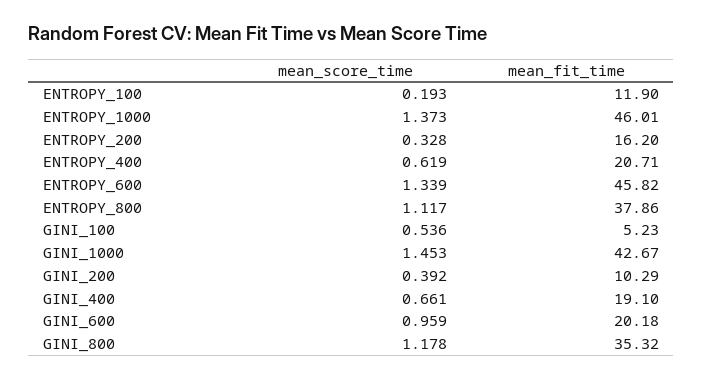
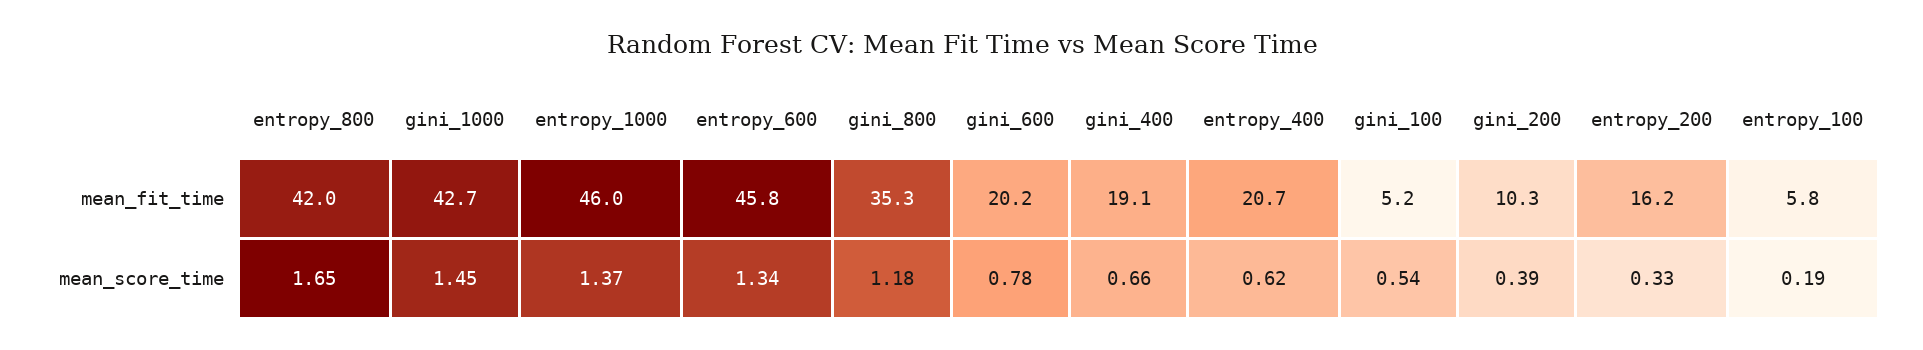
mean_fit_time, ENTROPY_100: 11.9 -> 5.8
mean_score_time, ENTROPY_800: 1.117 -> 1.65
mean_fit_time, ENTROPY_800: 37.86 -> 42
mean_score_time, GINI_600: 0.959 -> 0.78

